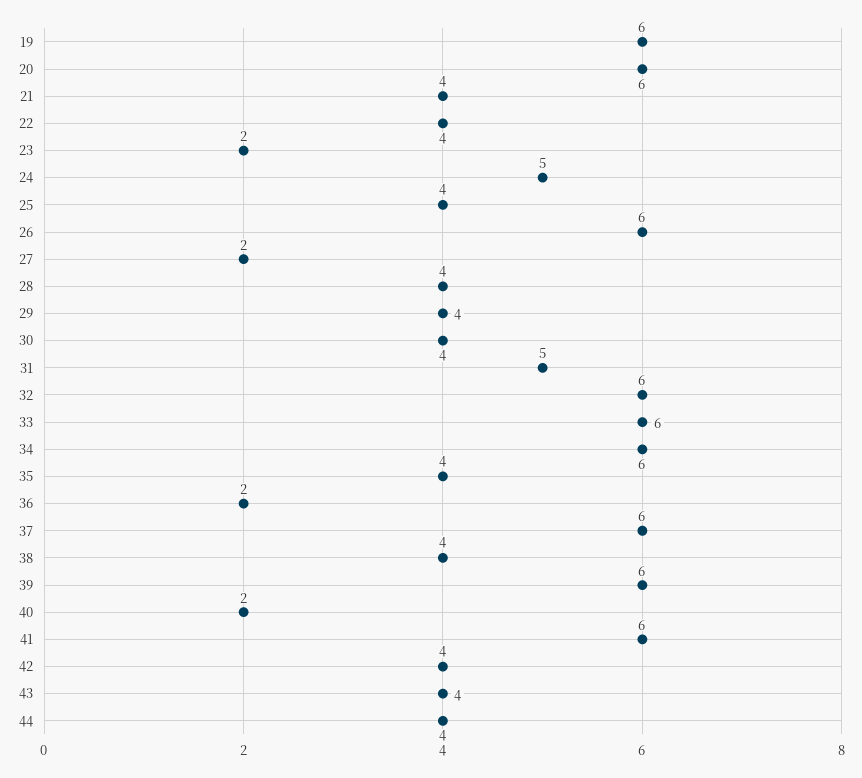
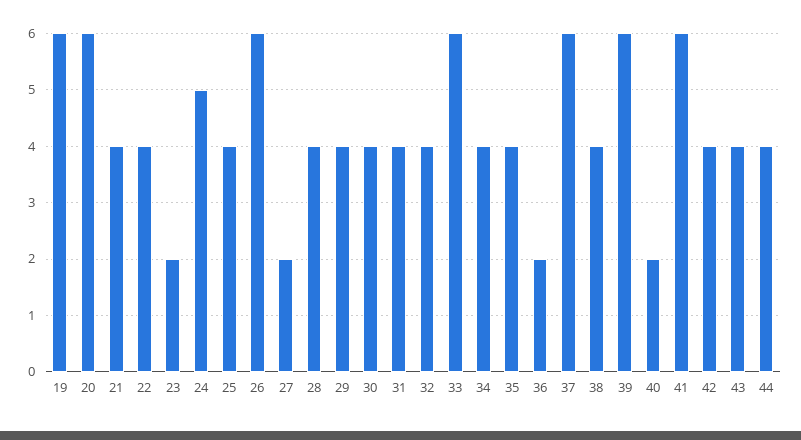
31: 5 -> 4
32: 6 -> 4
34: 6 -> 4

